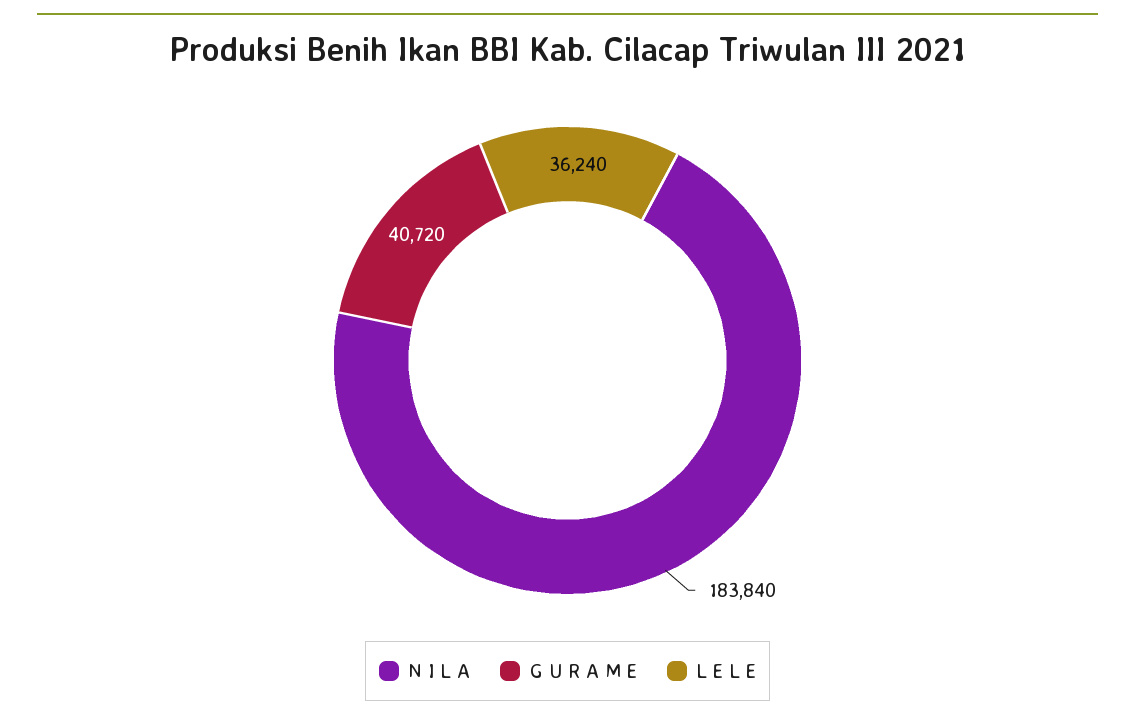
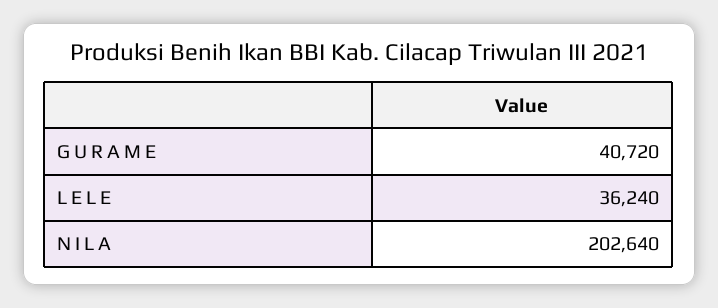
N I L A: 183840 -> 202640

